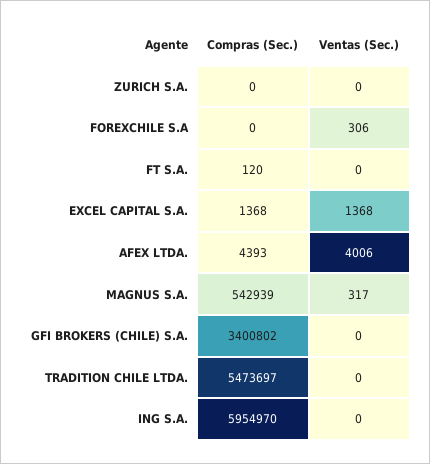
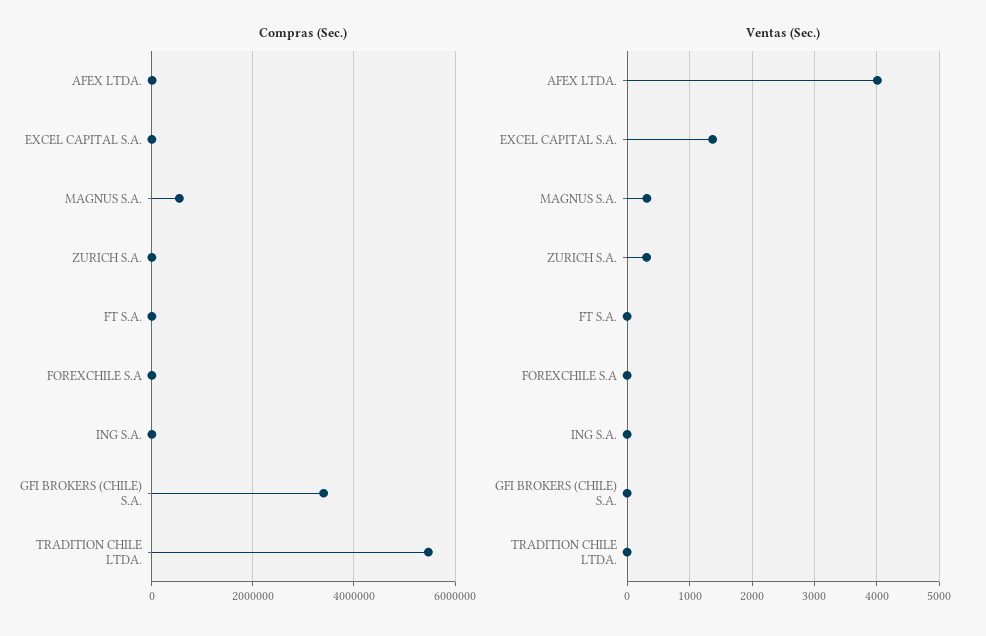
Ventas (Sec.), ZURICH S.A.: 0 -> 300
Ventas (Sec.), FOREXCHILE S.A: 306 -> 0
Compras (Sec.), ING S.A.: 5954970 -> 0

